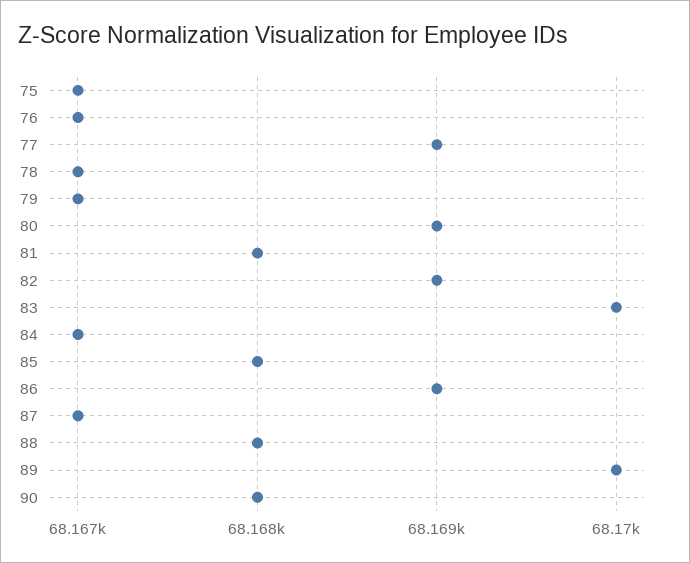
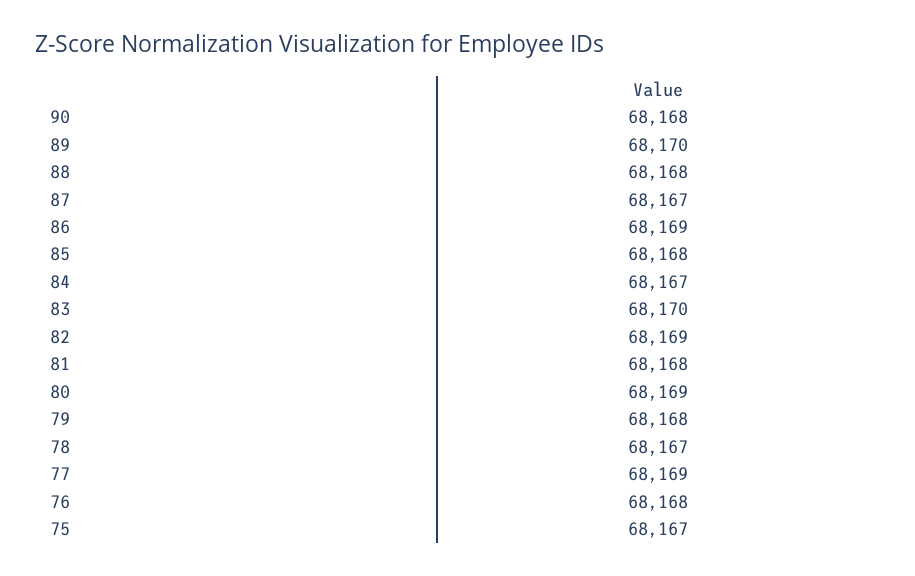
76: 68167 -> 68168
79: 68167 -> 68168

